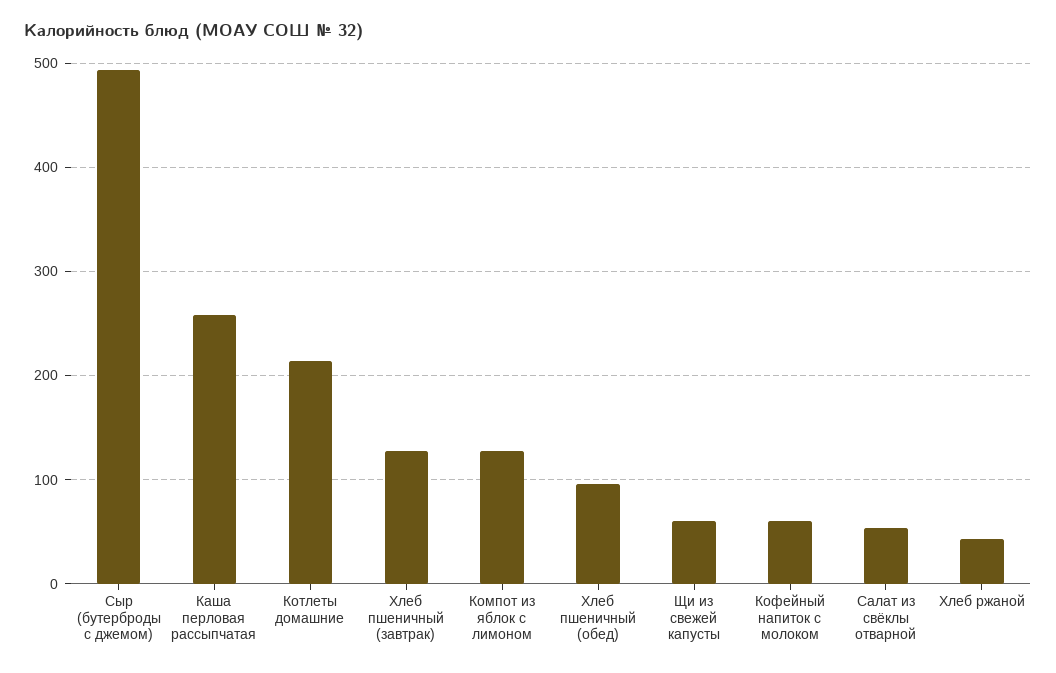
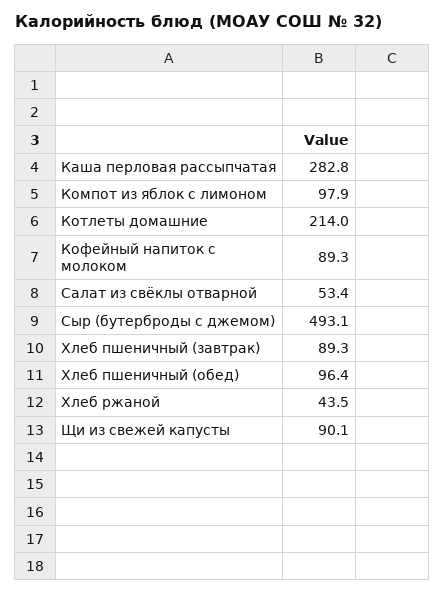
Каша перловая рассыпчатая: 260 -> 282.8
Хлеб пшеничный (завтрак): 130 -> 89.3
Компот из яблок с лимоном: 130 -> 97.9
Щи из свежей капусты: 60 -> 90.1
Кофейный напиток с молоком: 60 -> 89.3

